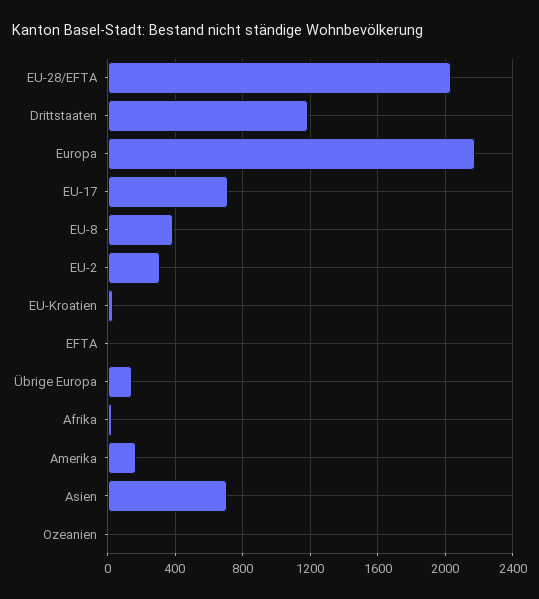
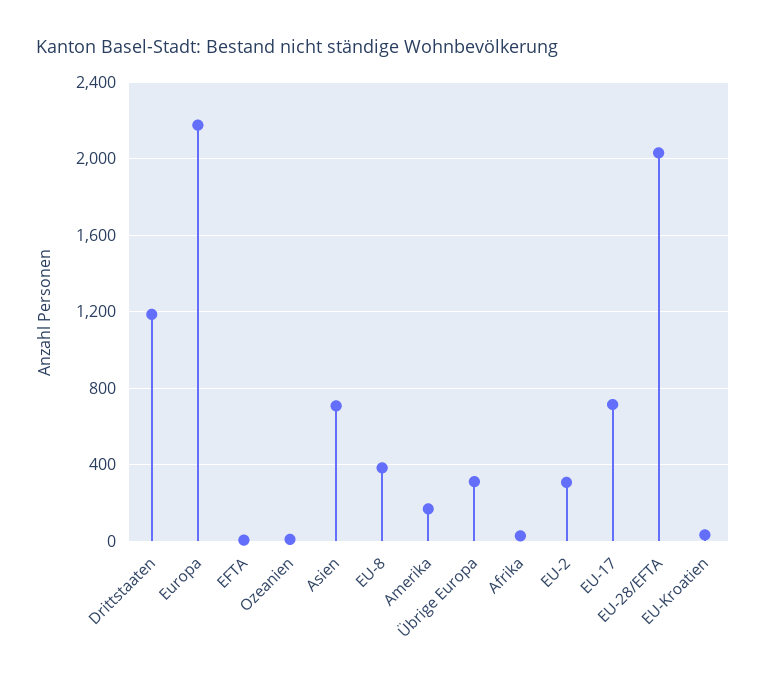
Übrige Europa: 150 -> 300

